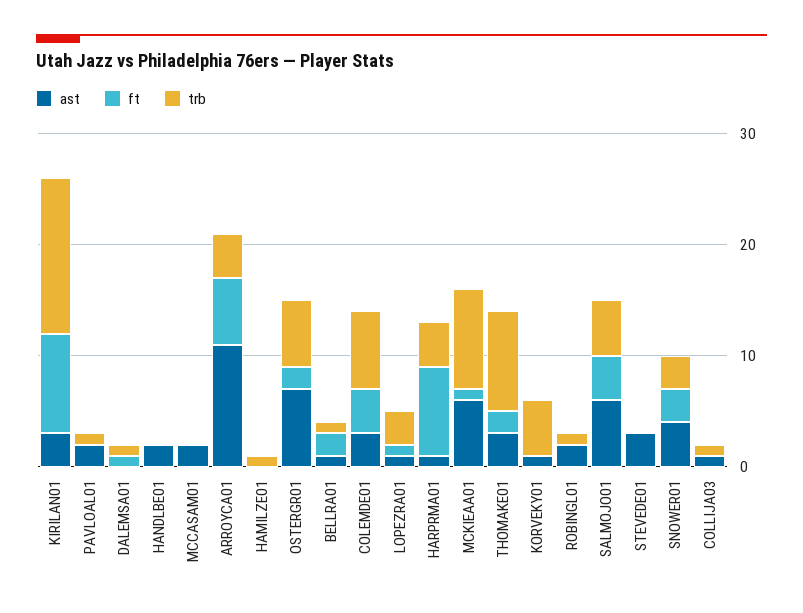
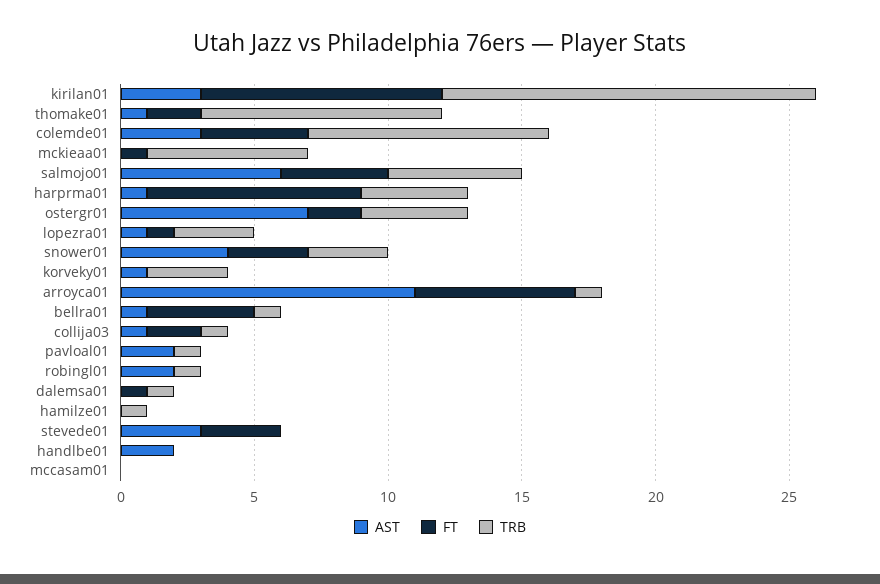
ast, MCCASAM01: 2 -> 0
trb, ARROYCA01: 4 -> 1
trb, OSTERGR01: 6 -> 4
ft, BELLRA01: 2 -> 4
trb, COLEMDE01: 7 -> 9
ast, MCKIEAA01: 6 -> 0
trb, MCKIEAA01: 9 -> 6
ast, THOMAKE01: 3 -> 1
trb, KORVEKY01: 5 -> 3
ft, STEVEDE01: 0 -> 3
ft, COLLIJA03: 0 -> 2

